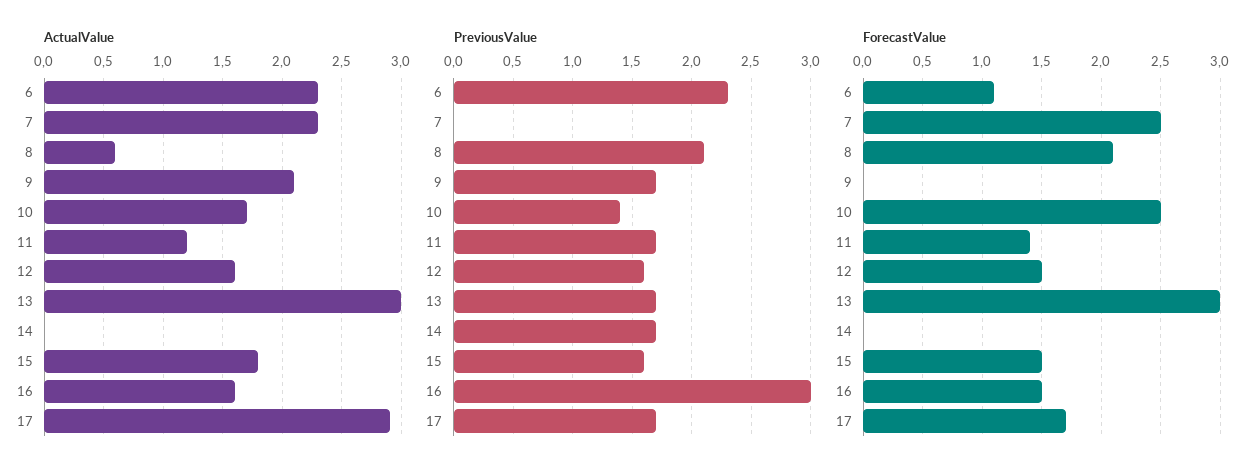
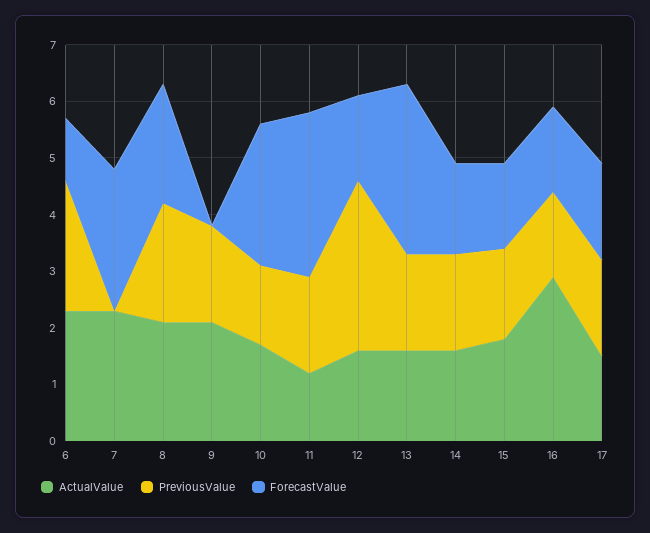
ActualValue, 8: 0.6 -> 2
ActualValue, 13: 3 -> 1.5
ActualValue, 14: 0 -> 1.5
ActualValue, 16: 1.6 -> 3
ActualValue, 17: 2.9 -> 1.5
PreviousValue, 12: 1.6 -> 3
PreviousValue, 16: 3 -> 1.5
ForecastValue, 11: 1.4 -> 3
ForecastValue, 14: 0 -> 1.5

